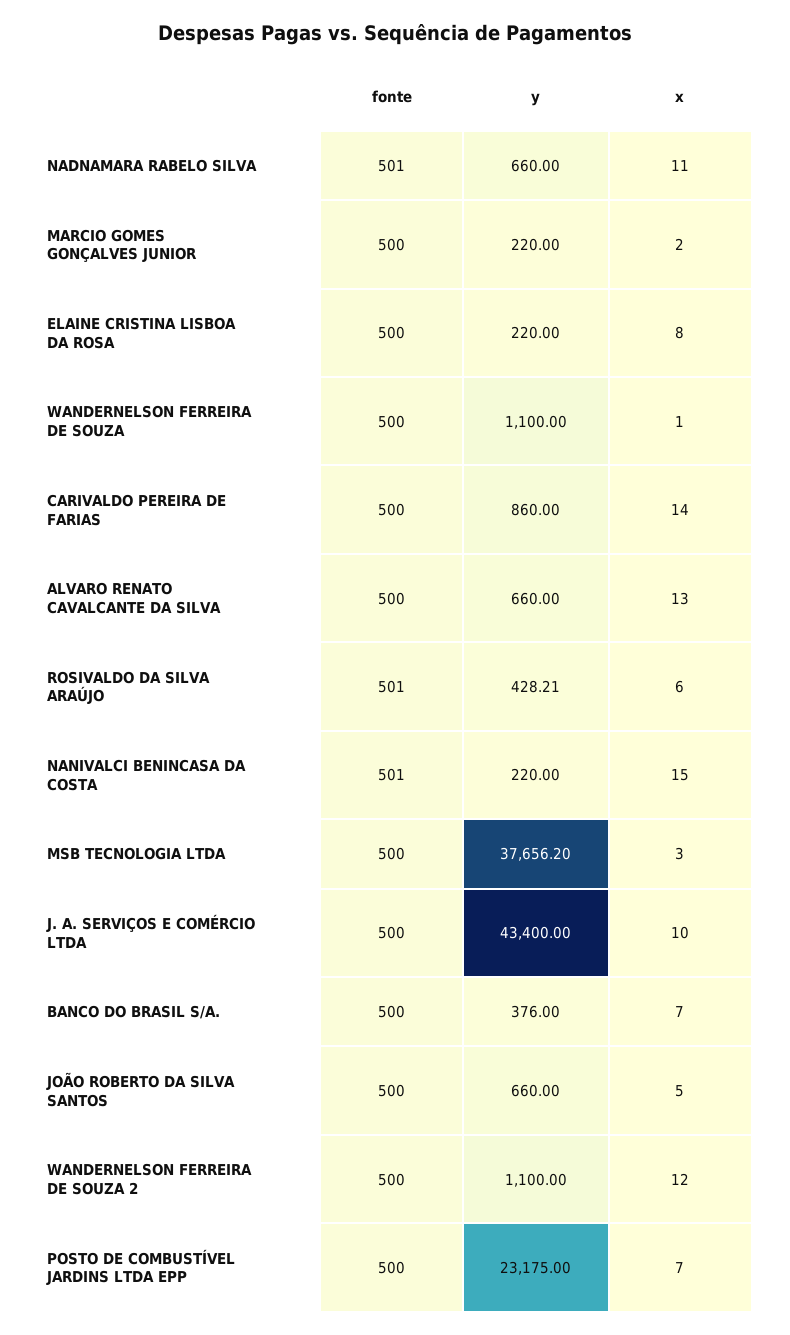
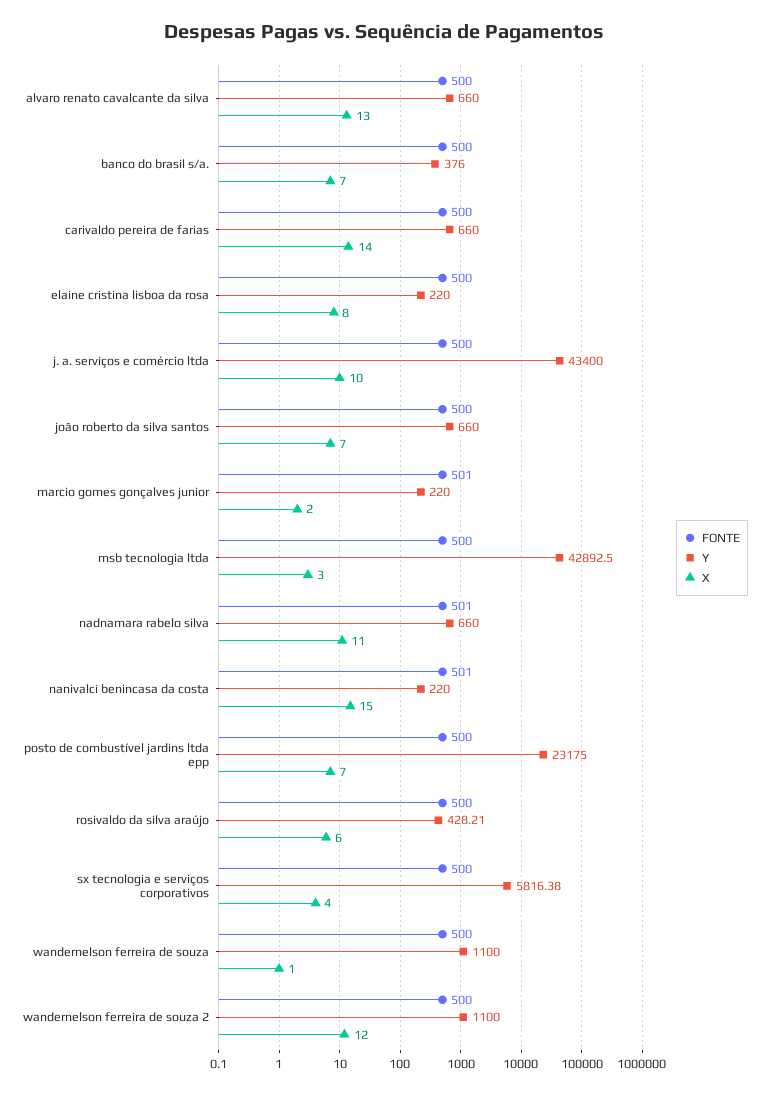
fonte, MARCIO GOMES GONÇALVES JUNIOR: 500 -> 501
y, CARIVALDO PEREIRA DE FARIAS: 860 -> 660
fonte, ROSIVALDO DA SILVA ARAÚJO: 501 -> 500
y, MSB TECNOLOGIA LTDA: 37656.2 -> 42892.5
x, JOÃO ROBERTO DA SILVA SANTOS: 5 -> 7
fonte, sx tecnologia e serviços corporativos: none -> 500
y, sx tecnologia e serviços corporativos: none -> 5816.38
x, sx tecnologia e serviços corporativos: none -> 4

